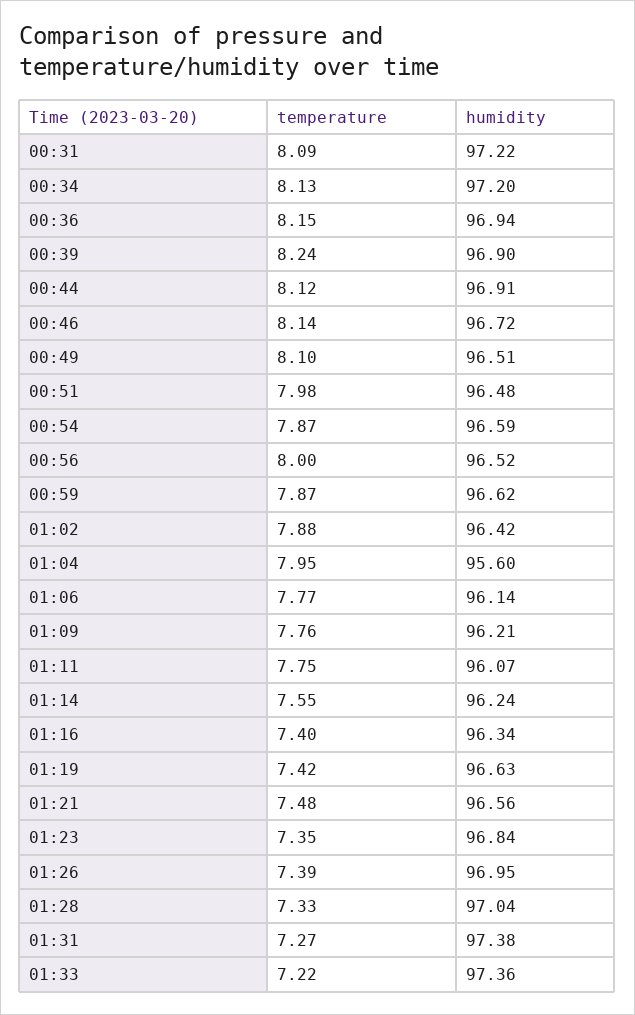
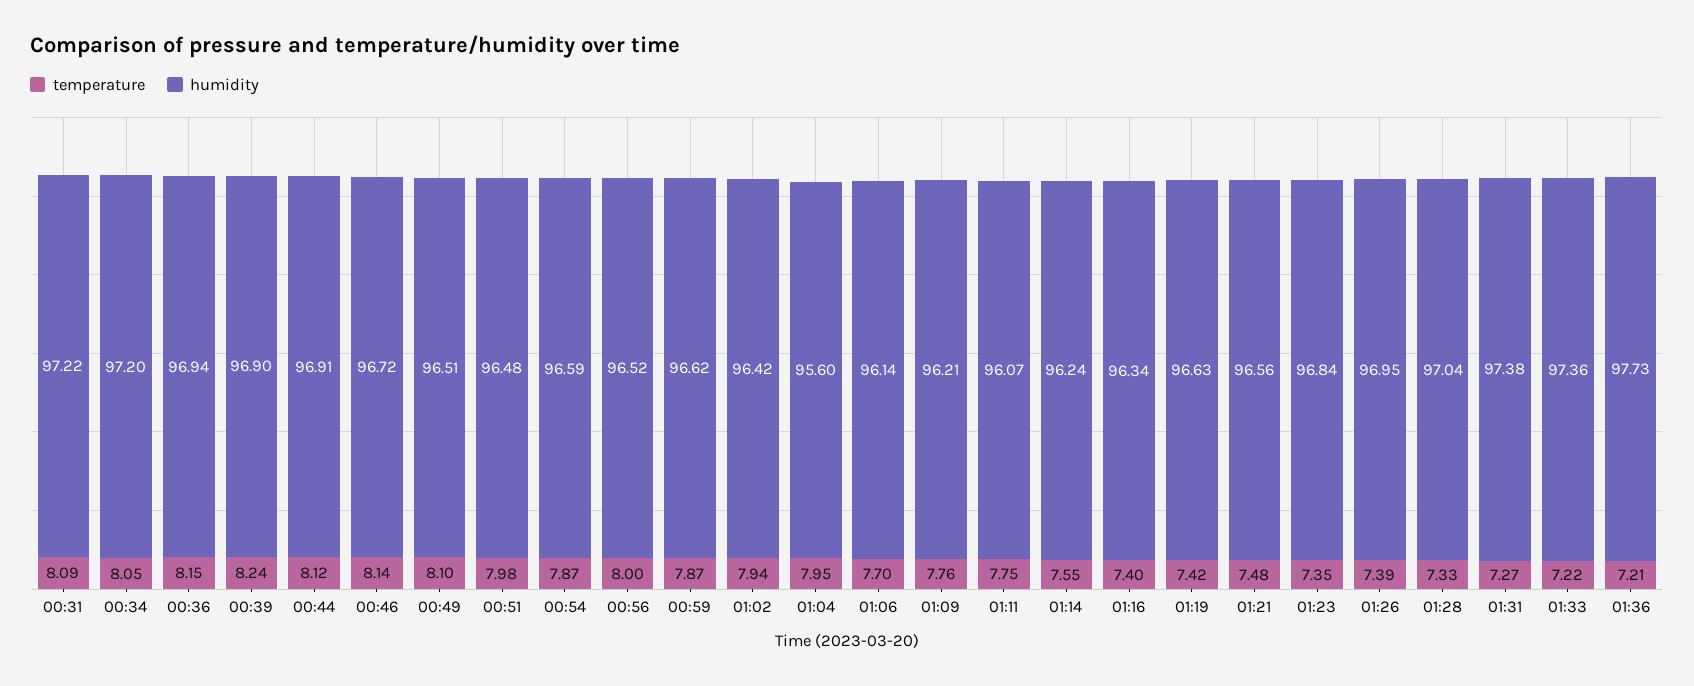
temperature, 00:34: 8.13 -> 8.05
temperature, 01:02: 7.88 -> 7.94
temperature, 01:06: 7.77 -> 7.7
temperature, 01:36: none -> 7.21
humidity, 01:36: none -> 97.73

